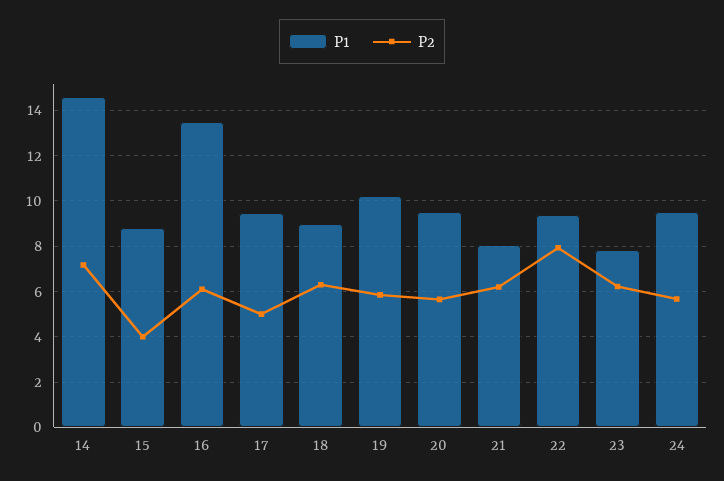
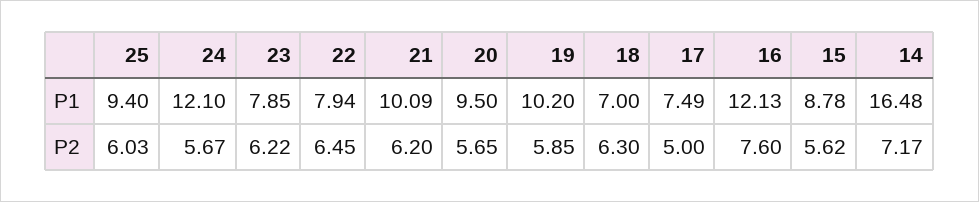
P1, 14: 14.5 -> 16.48
P2, 15: 4 -> 5.62
P1, 16: 13.5 -> 12.13
P2, 16: 6 -> 7.6
P1, 17: 9.5 -> 7.49
P1, 18: 9 -> 7
P1, 21: 8 -> 10.09
P1, 22: 9.5 -> 7.94
P2, 22: 8 -> 6.45
P1, 24: 9.5 -> 12.1
P1, 25: none -> 9.4
P2, 25: none -> 6.03

